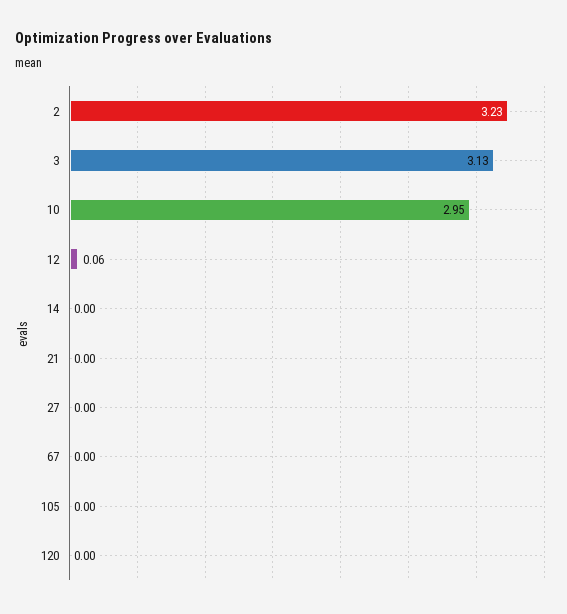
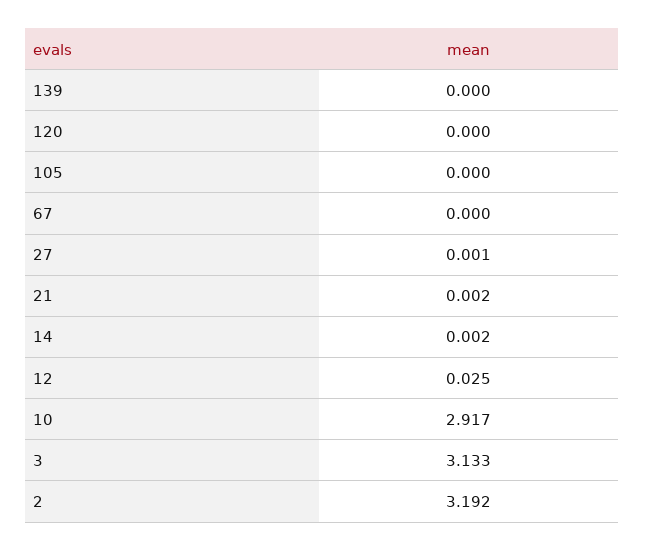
2: 3.23 -> 3.192
10: 2.95 -> 2.917
12: 0.06 -> 0.025
139: none -> 0

